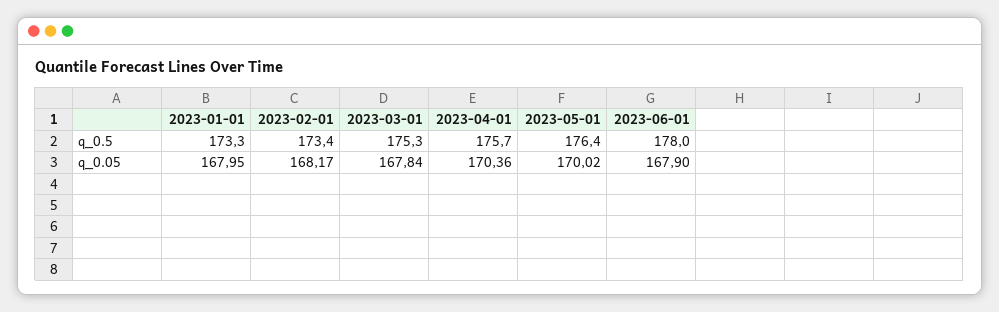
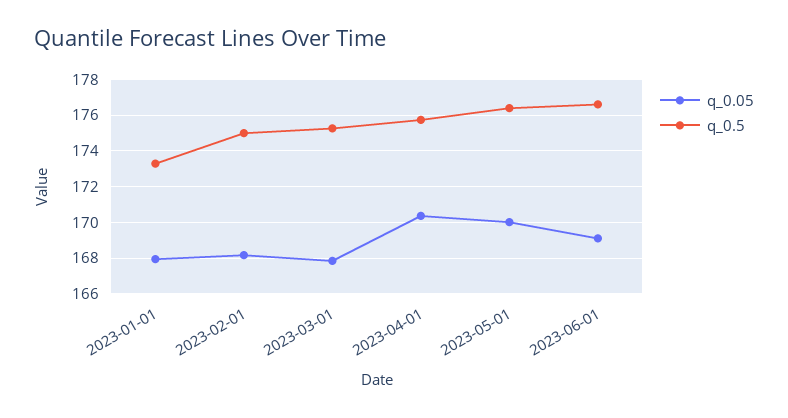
q_0.5, 2023-02-01: 173.4 -> 175
q_0.5, 2023-06-01: 178 -> 176.5
q_0.05, 2023-06-01: 167.9 -> 169

